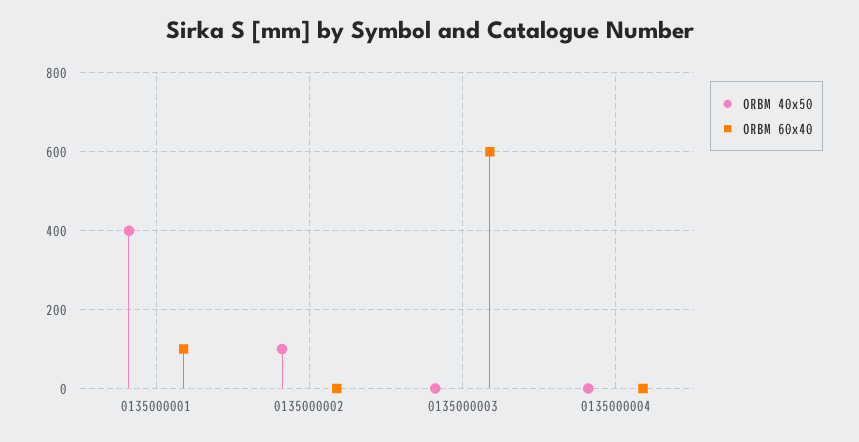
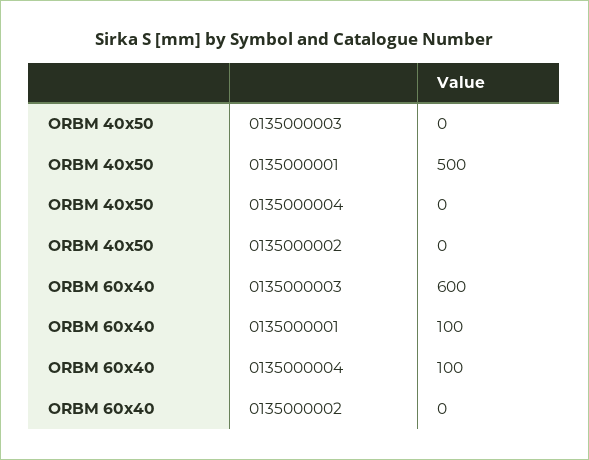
ORBM 40x50, 0135000001: 400 -> 500
ORBM 40x50, 0135000002: 100 -> 0
ORBM 60x40, 0135000004: 0 -> 100

